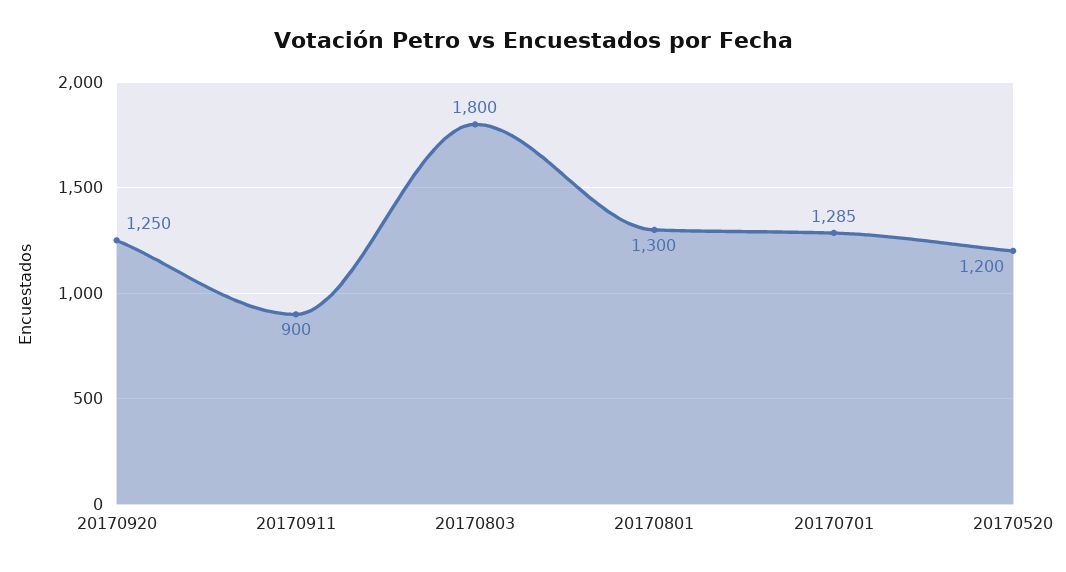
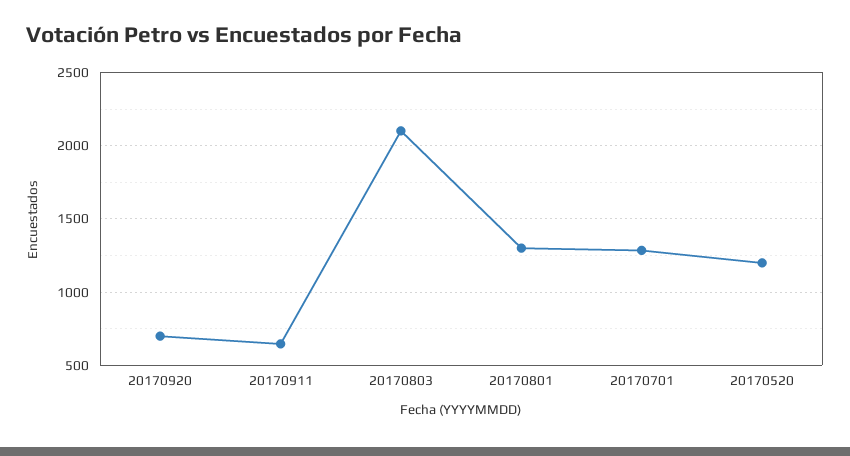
20170920: 1250 -> 700
20170911: 900 -> 650
20170803: 1800 -> 2100

